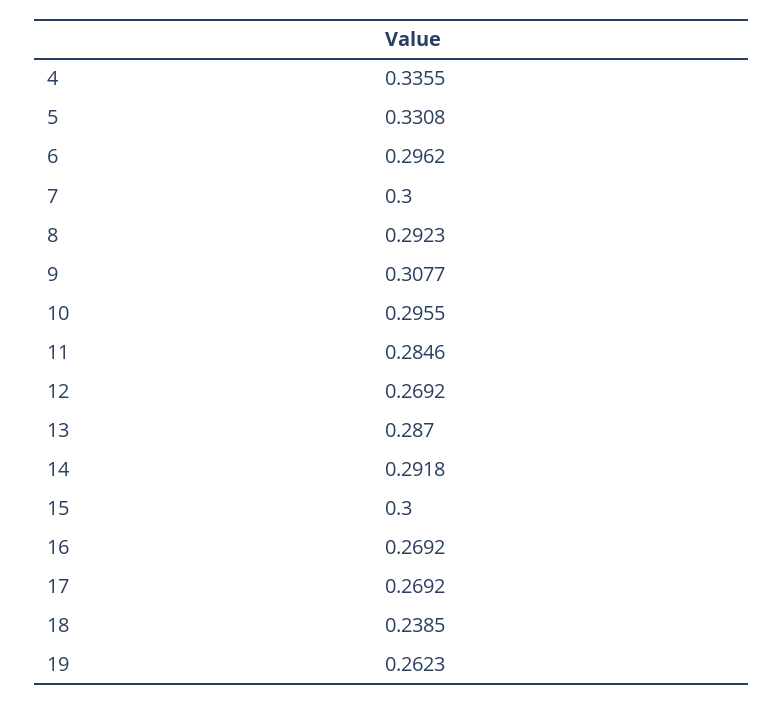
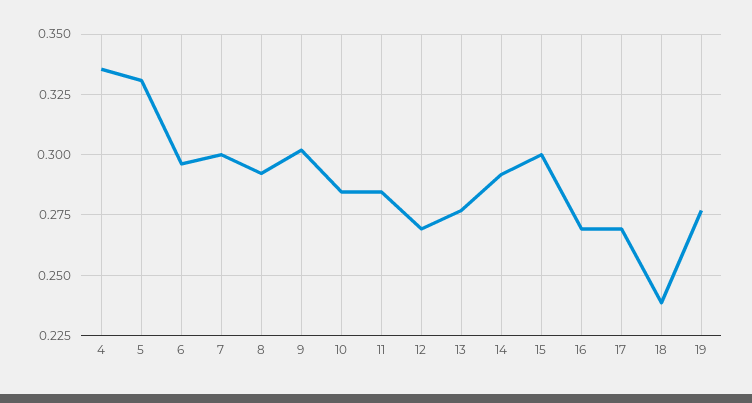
9: 0.3077 -> 0.3025
10: 0.2955 -> 0.285
13: 0.287 -> 0.2775
19: 0.2623 -> 0.2775

